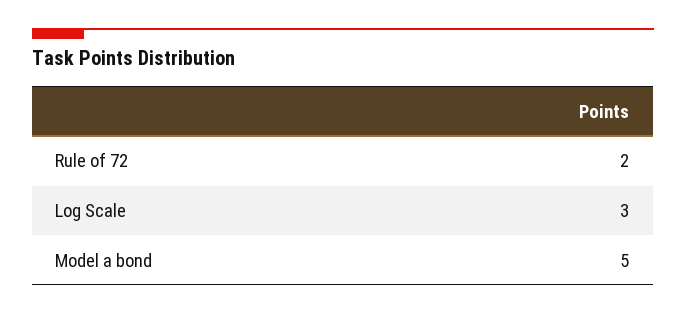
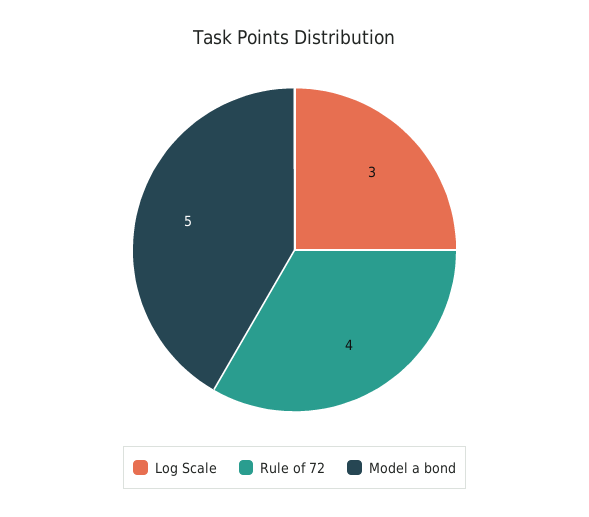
Rule of 72: 2 -> 4

